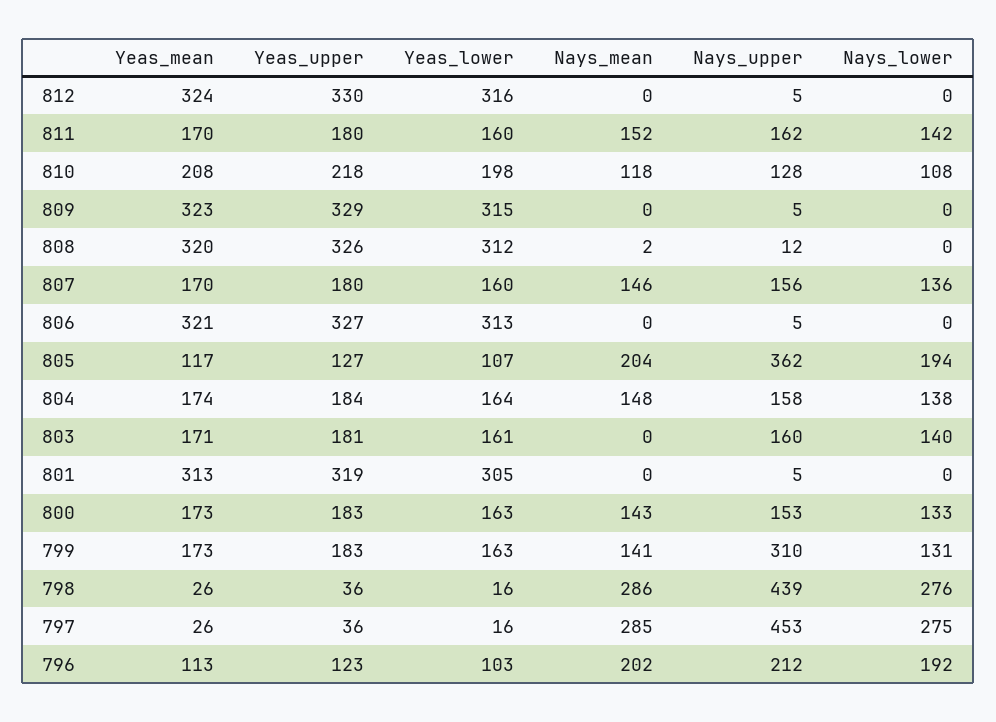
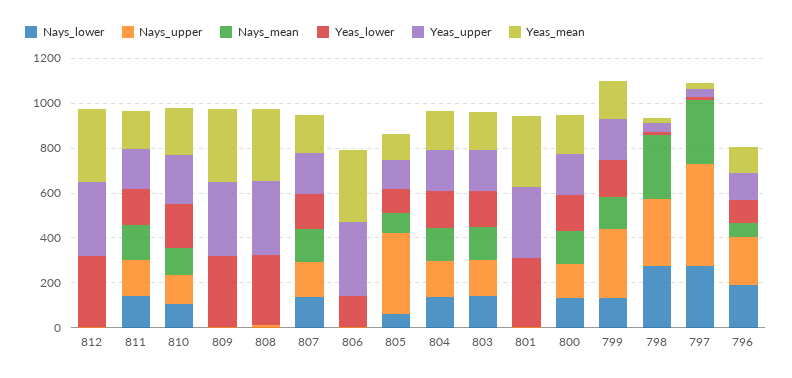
Yeas_lower, 806: 313 -> 150
Nays_mean, 805: 204 -> 100
Nays_lower, 805: 194 -> 50
Nays_mean, 803: 0 -> 150
Nays_upper, 798: 439 -> 300
Nays_mean, 796: 202 -> 50

